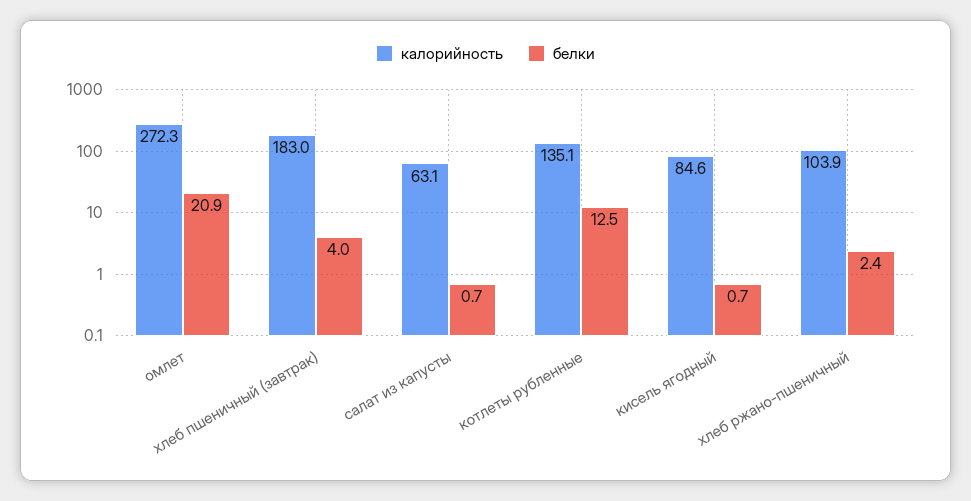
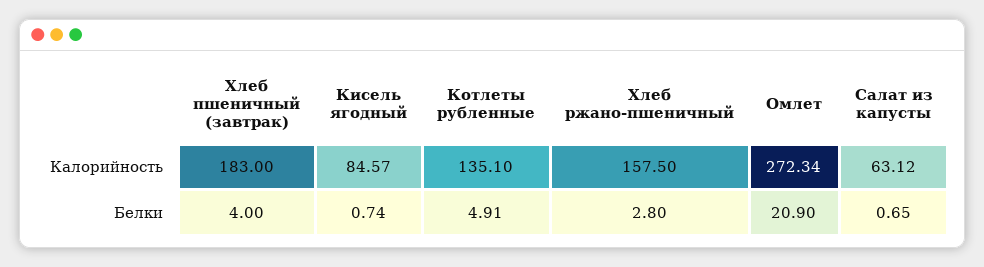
белки, котлеты рубленные: 12.5 -> 4.91
калорийность, хлеб ржано-пшеничный: 103.9 -> 157.5
белки, хлеб ржано-пшеничный: 2.4 -> 2.8

